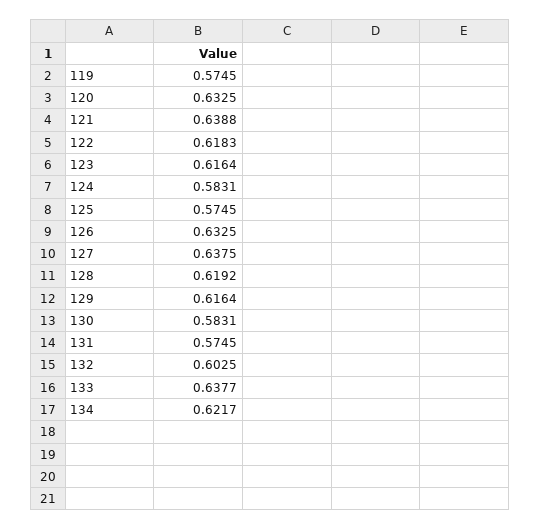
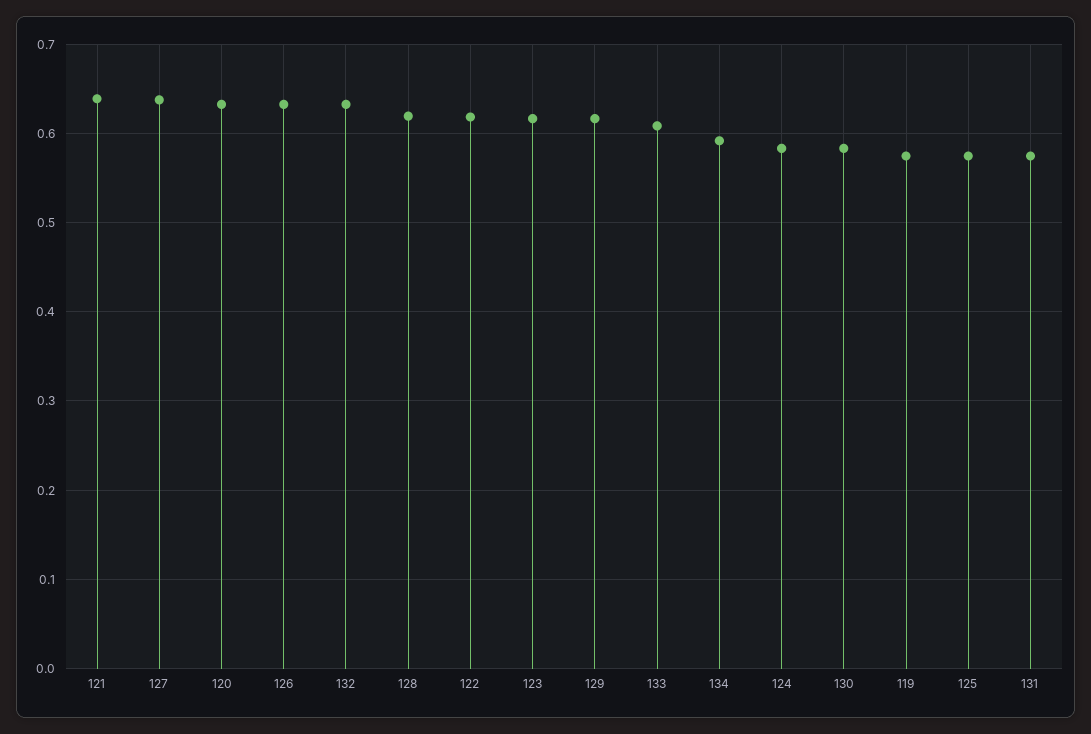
132: 0.6025 -> 0.63
133: 0.6377 -> 0.61
134: 0.6217 -> 0.59

